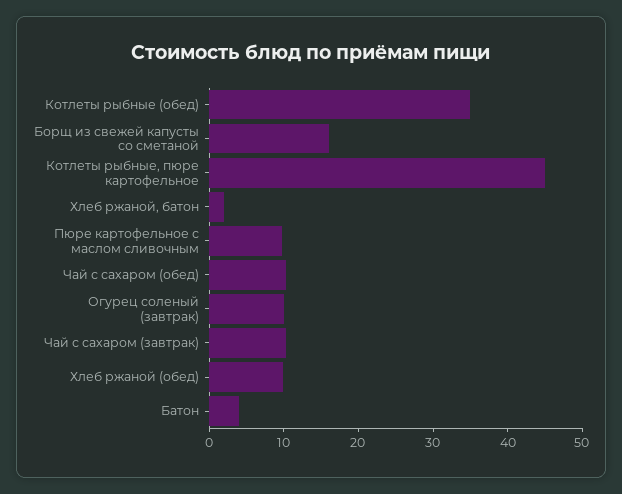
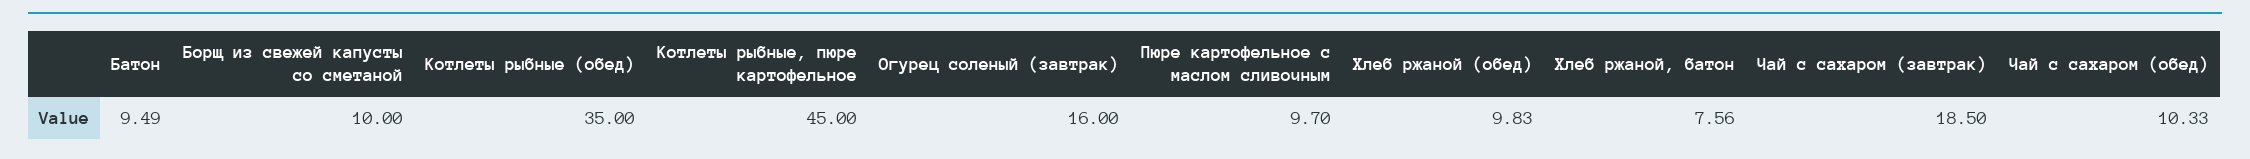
Борщ из свежей капусты со сметаной: 16 -> 10
Хлеб ржаной, батон: 2 -> 7.56
Огурец соленый (завтрак): 10 -> 16
Чай с сахаром (завтрак): 10 -> 18.5
Батон: 4 -> 9.49

